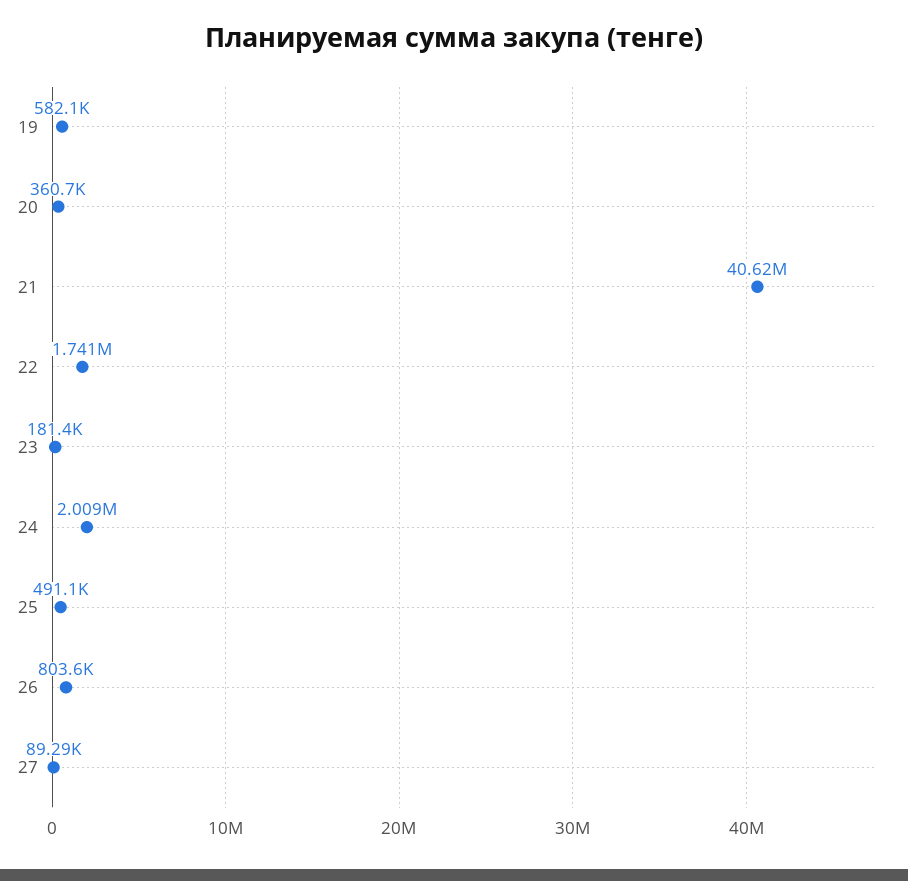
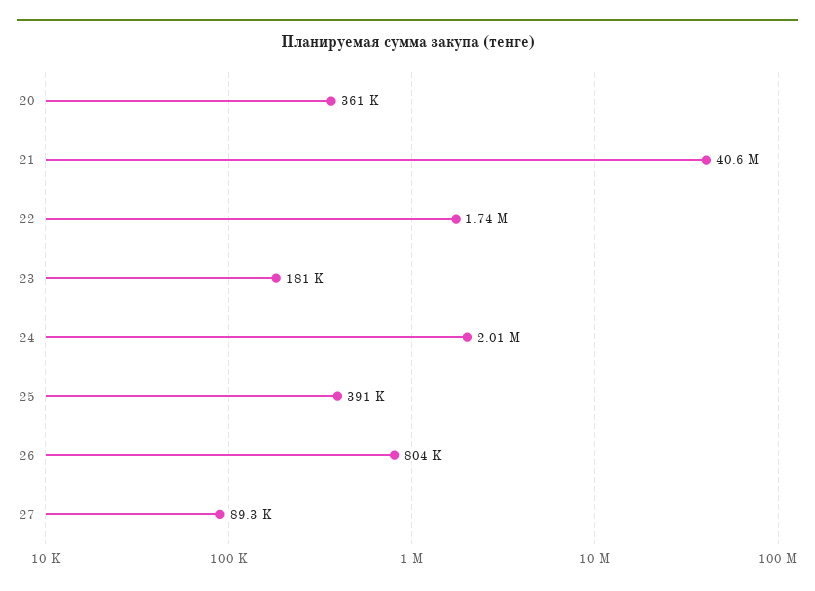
19: 582100 -> none
25: 491100 -> 391000

